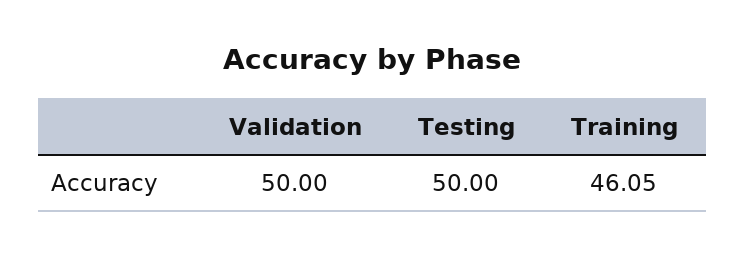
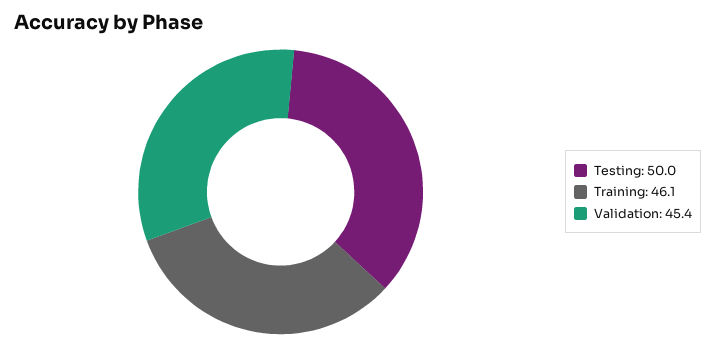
Validation: 50 -> 45.4

